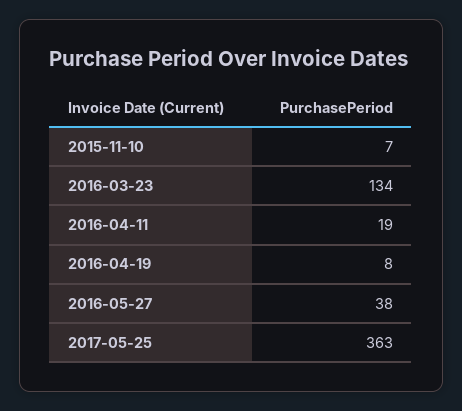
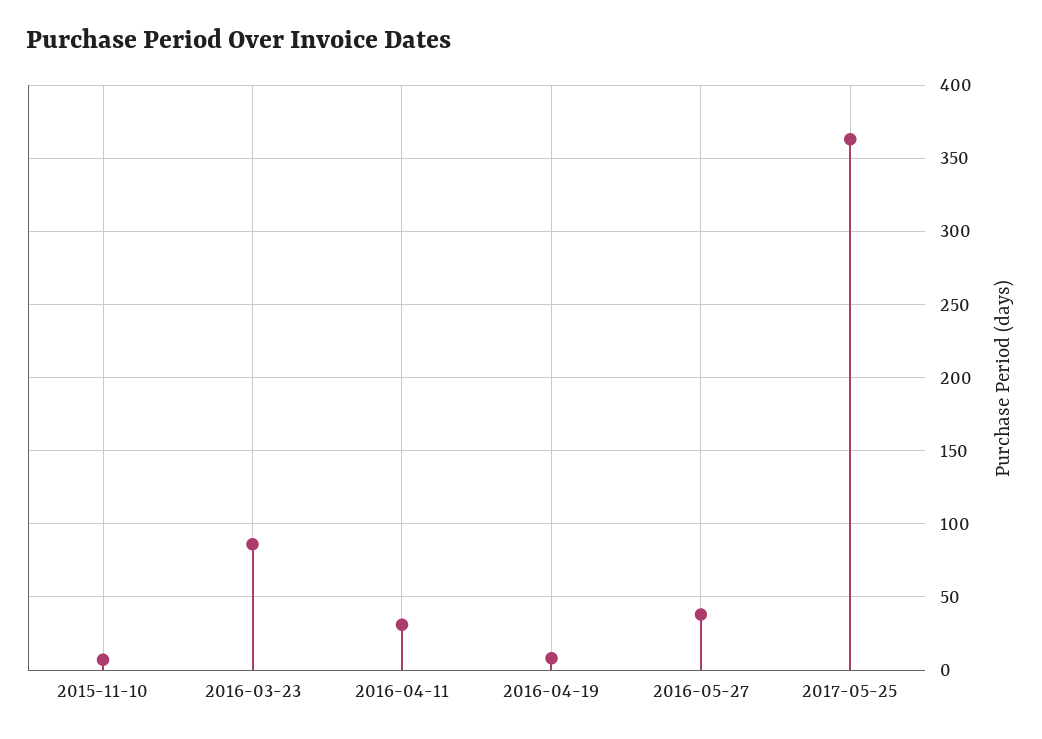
2016-03-23: 134 -> 85
2016-04-11: 19 -> 30

